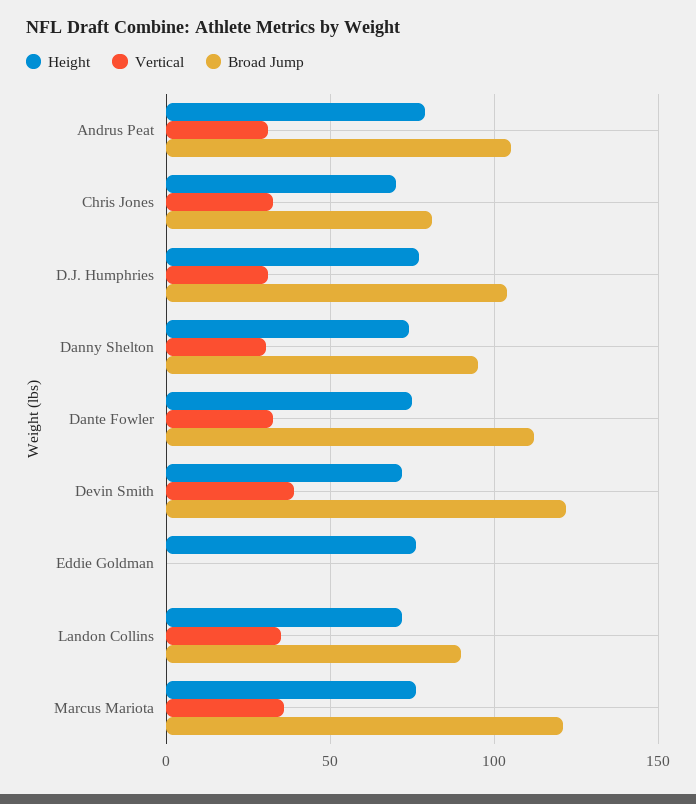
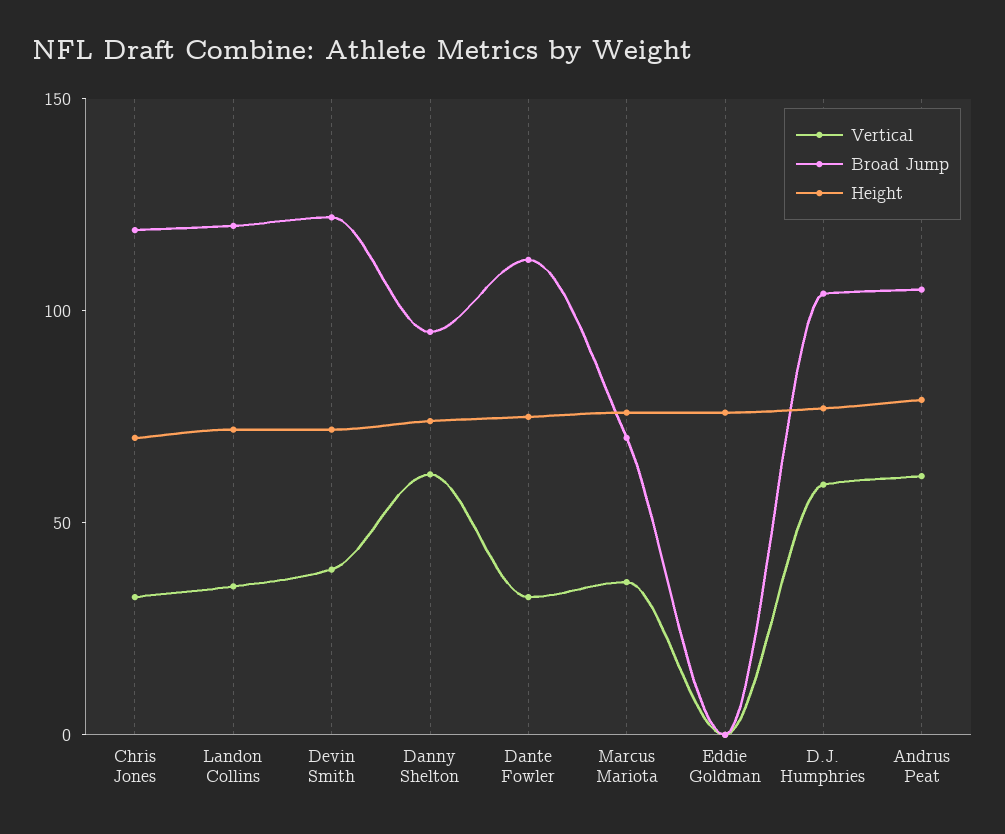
Vertical, Andrus Peat: 30 -> 60
Broad Jump, Chris Jones: 80 -> 120
Vertical, D.J. Humphries: 30 -> 60
Vertical, Danny Shelton: 30 -> 60
Broad Jump, Landon Collins: 90 -> 120
Broad Jump, Marcus Mariota: 120 -> 70

